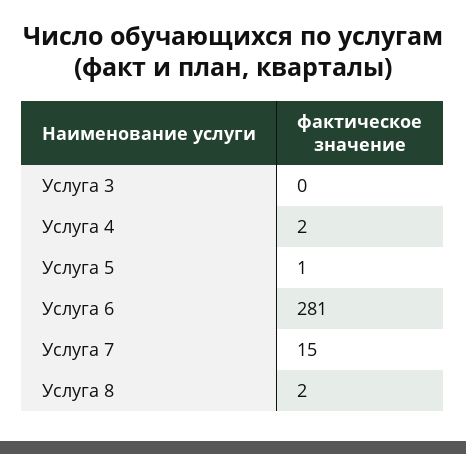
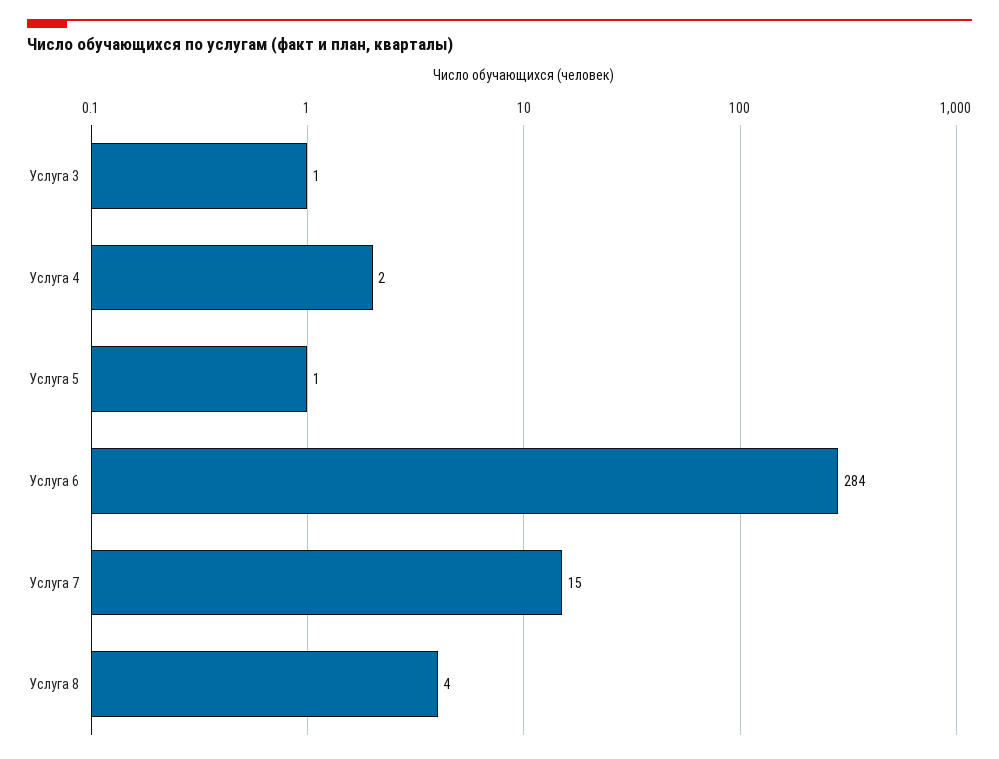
Услуга 3: 0 -> 1
Услуга 6: 281 -> 284
Услуга 8: 2 -> 4

